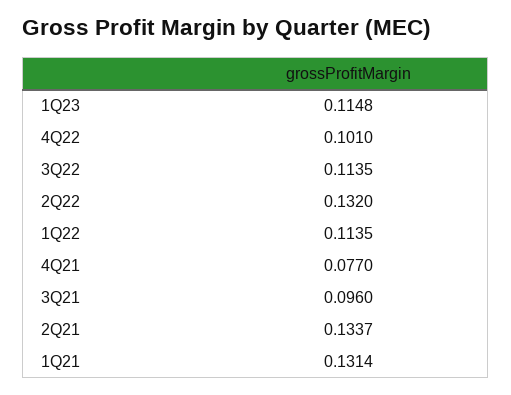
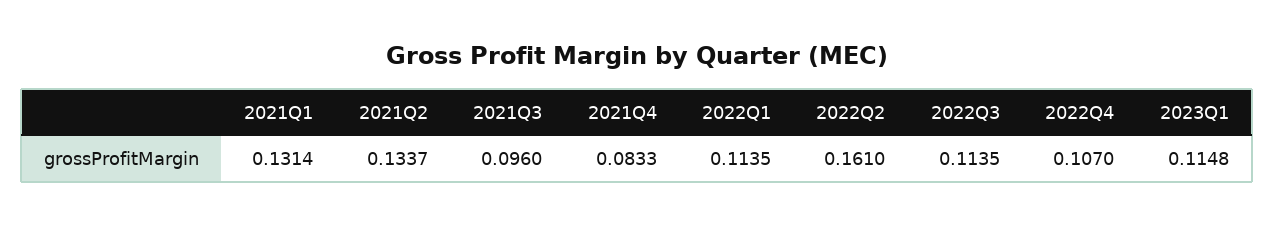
4Q22: 0.101 -> 0.107
2Q22: 0.132 -> 0.161
4Q21: 0.077 -> 0.0833

